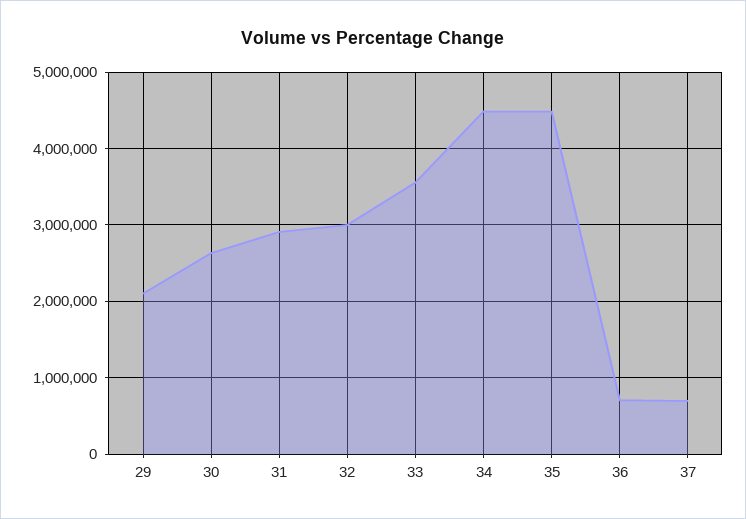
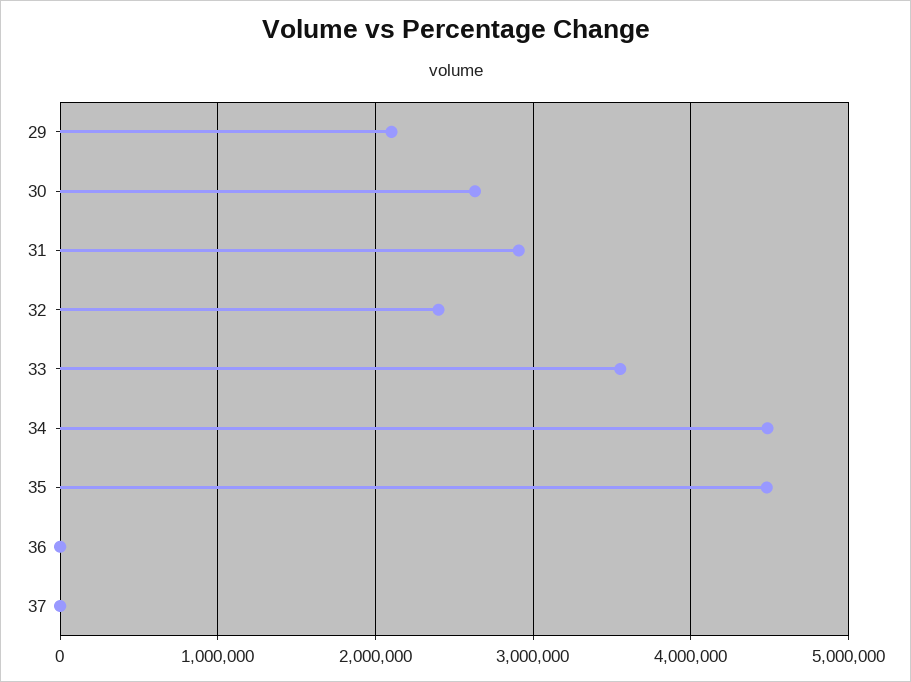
32: 3000000 -> 2400000
36: 700000 -> 0
37: 700000 -> 0

